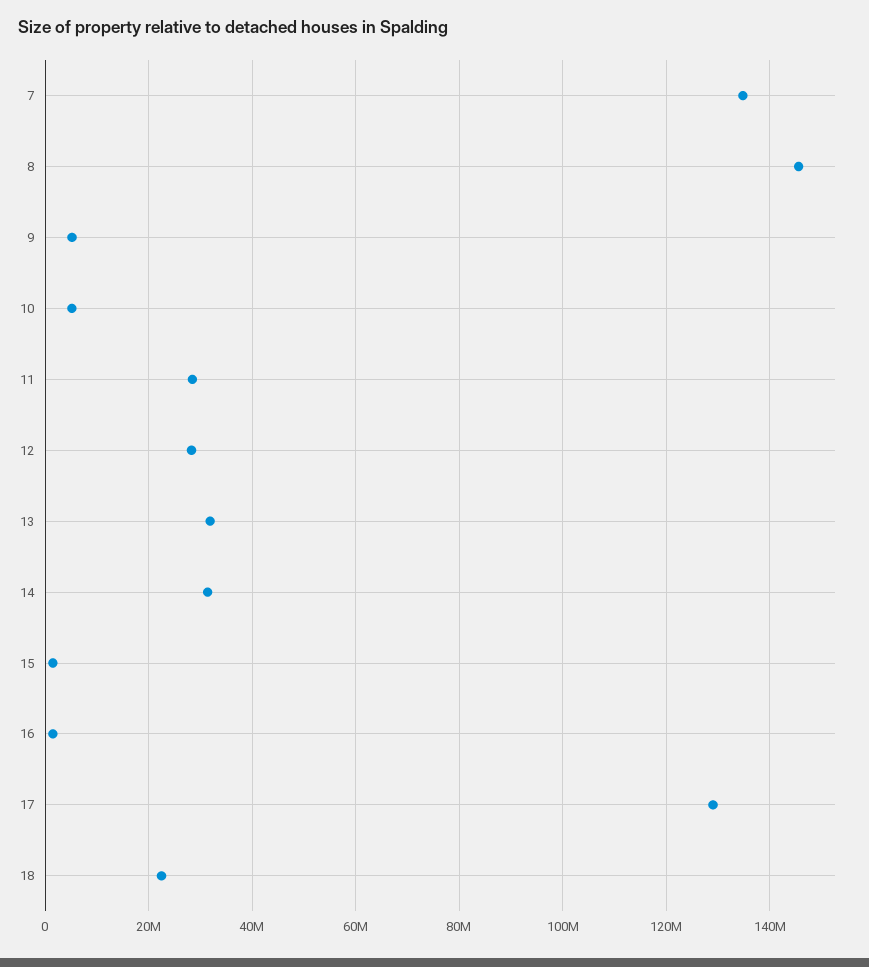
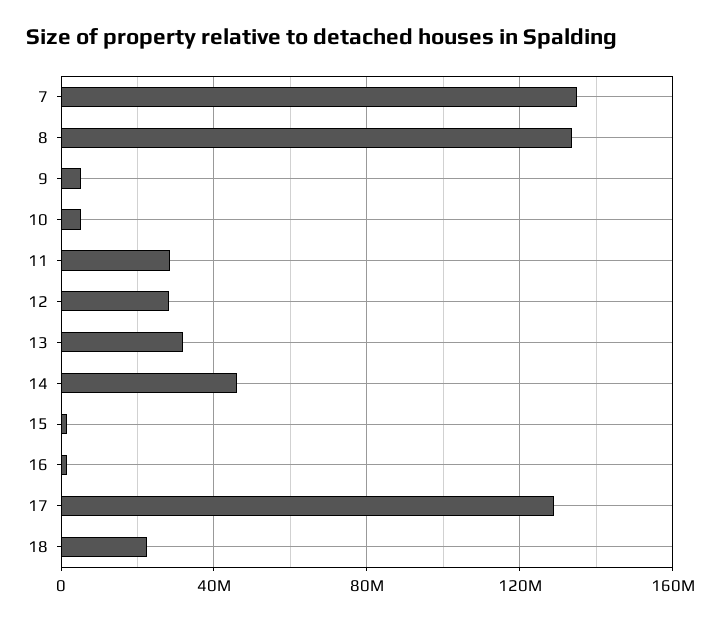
8: 146000000 -> 135000000
14: 32000000 -> 45000000

